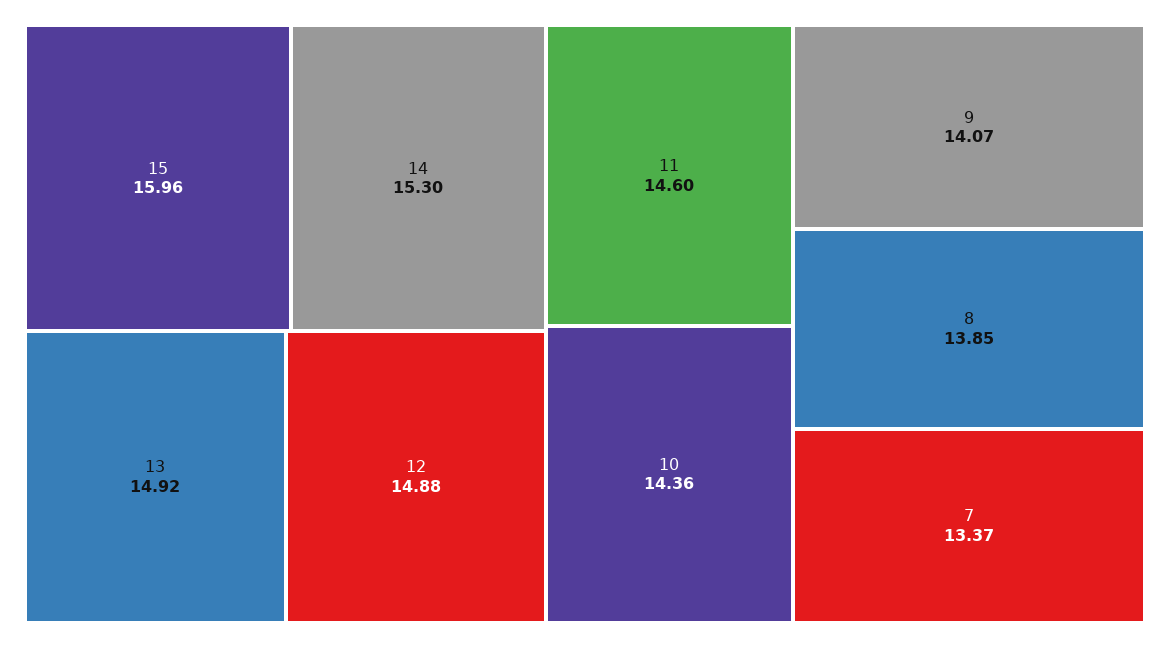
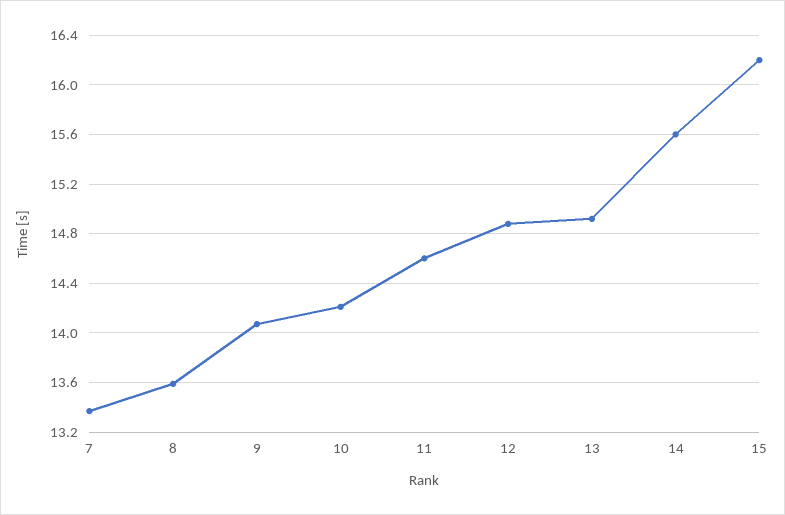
15: 15.96 -> 16.2
14: 15.3 -> 15.6
10: 14.36 -> 14.2
8: 13.85 -> 13.6

